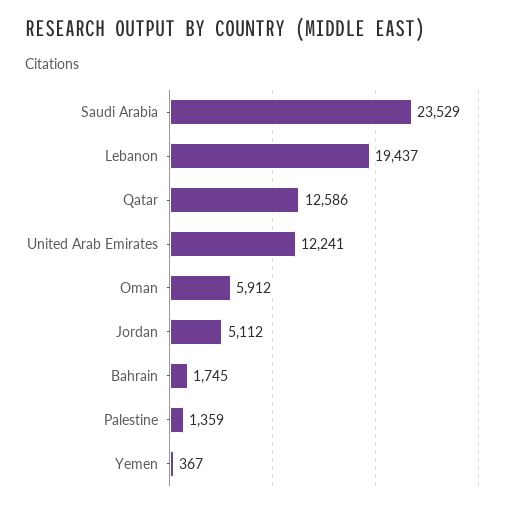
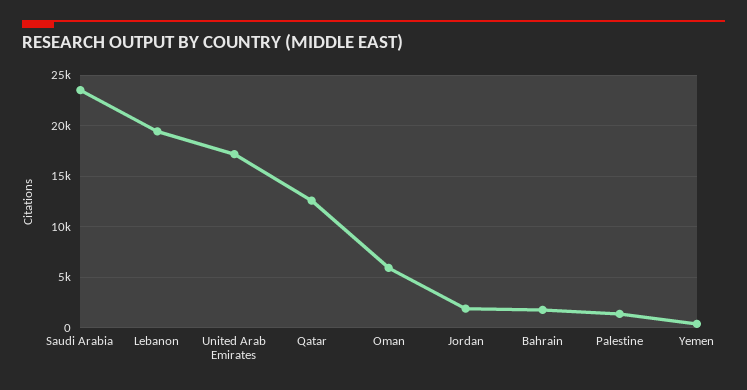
United Arab Emirates: 12241 -> 17000
Jordan: 5112 -> 2000

